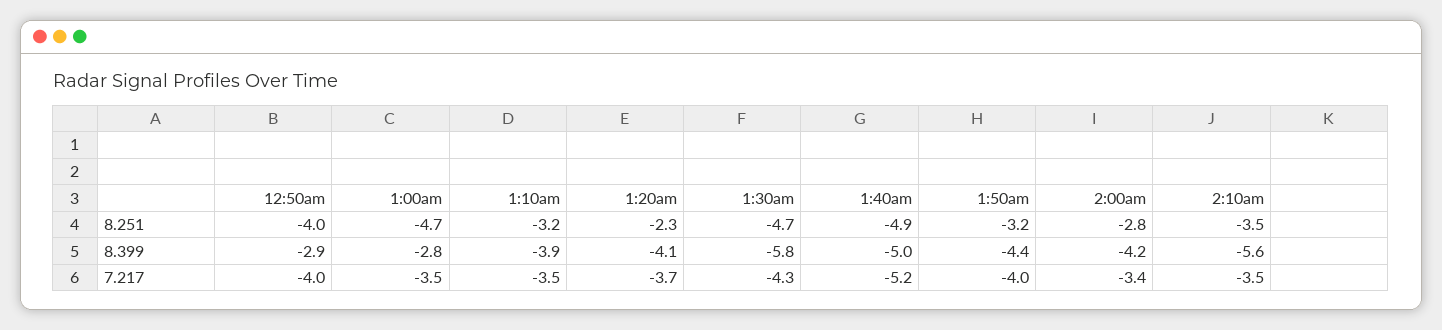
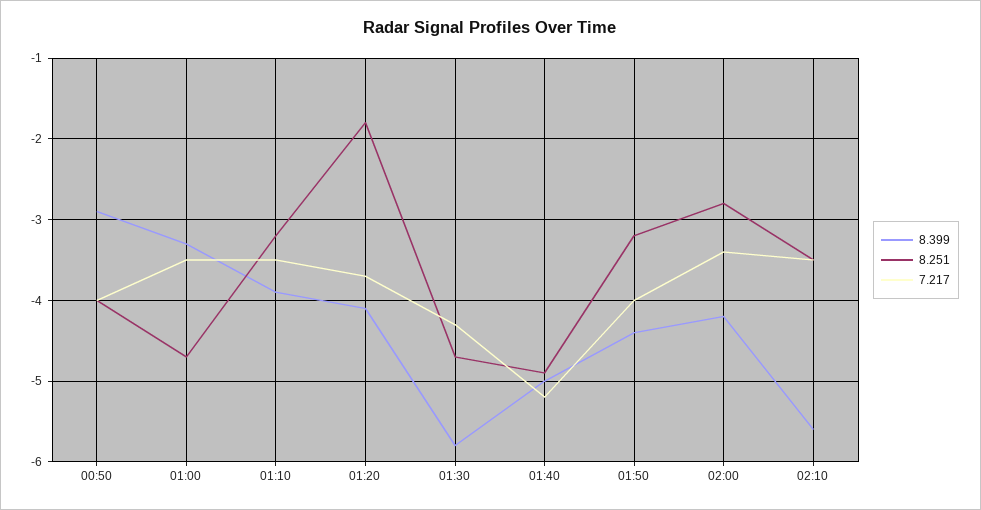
8.251, 1:20am: -2.3 -> -1.8
8.399, 1:00am: -2.8 -> -3.3

